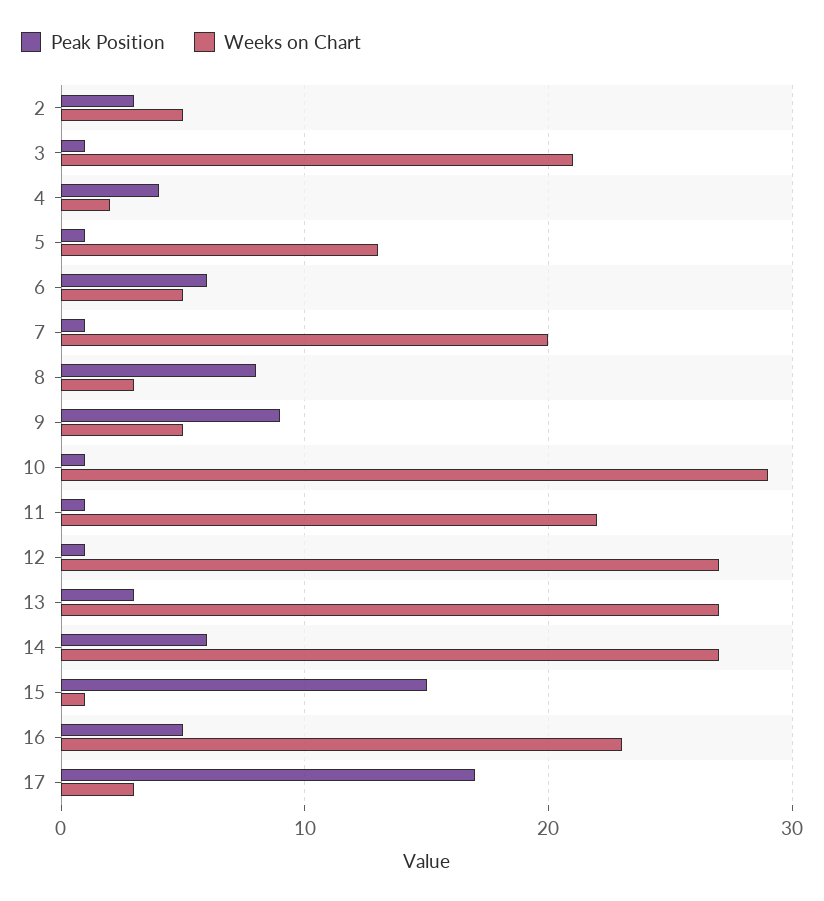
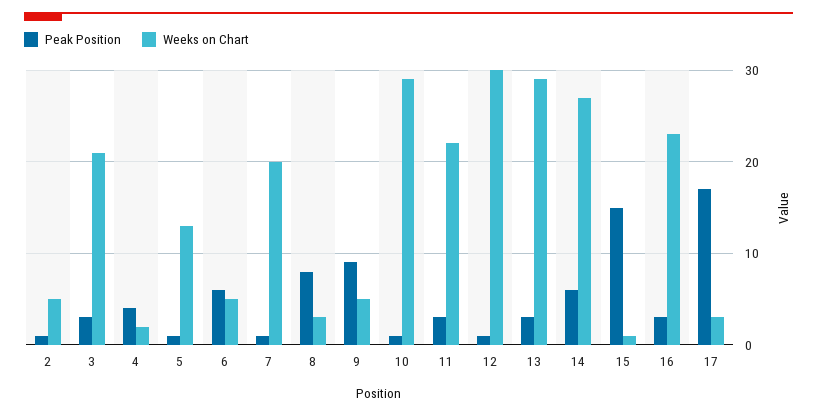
Peak Position, 2: 3 -> 1
Peak Position, 3: 1 -> 3
Peak Position, 11: 1 -> 3
Weeks on Chart, 12: 27 -> 30
Weeks on Chart, 13: 27 -> 29
Peak Position, 16: 5 -> 3

